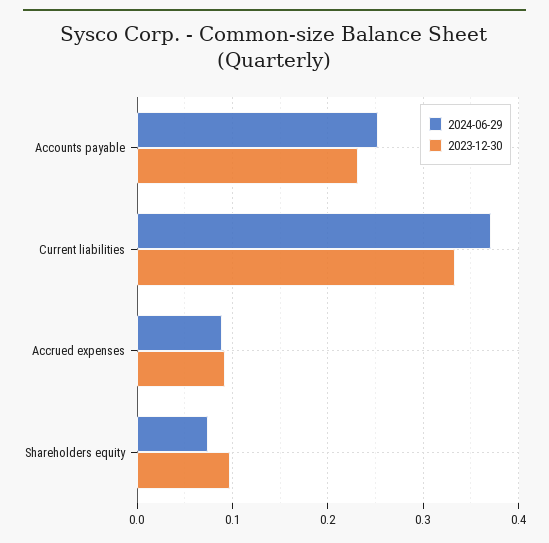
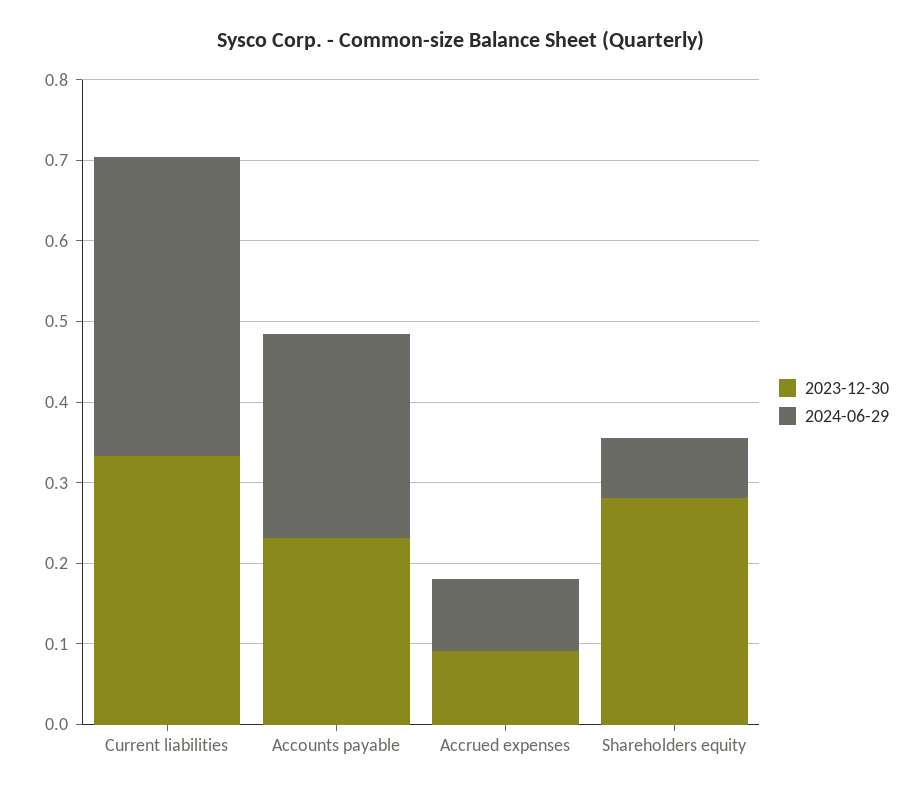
2023-12-30, Shareholders equity: 0.1 -> 0.28

